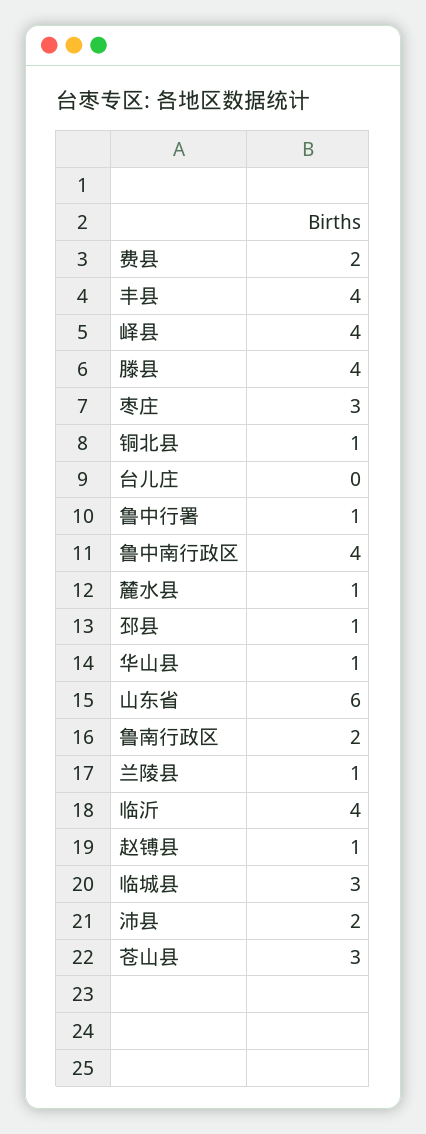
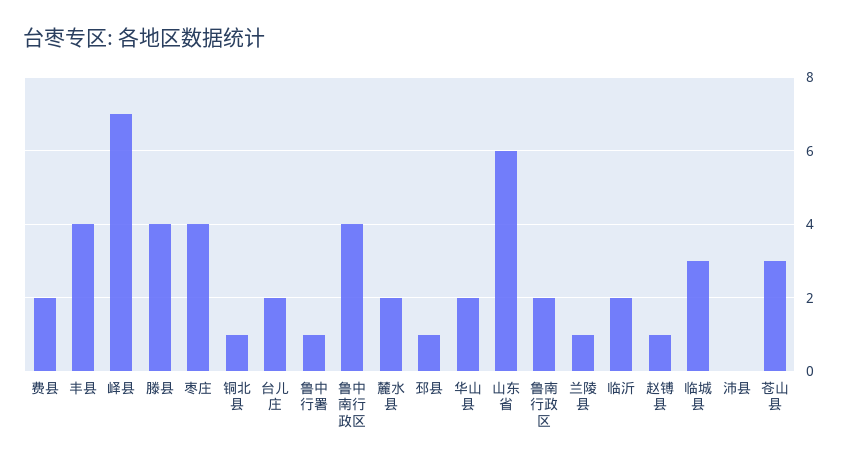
峄县: 4 -> 7
枣庄: 3 -> 4
台儿庄: 0 -> 2
麓水县: 1 -> 2
华山县: 1 -> 2
临沂: 4 -> 2
沛县: 2 -> 0

